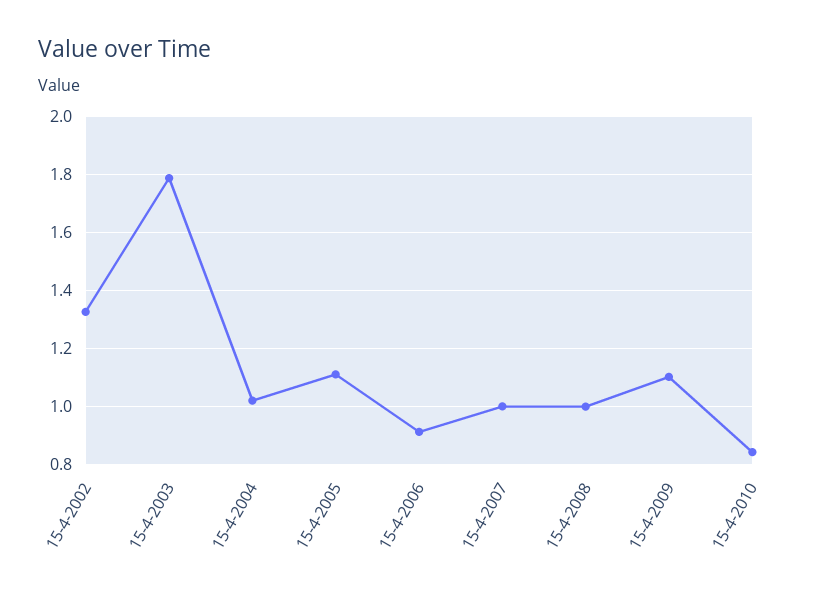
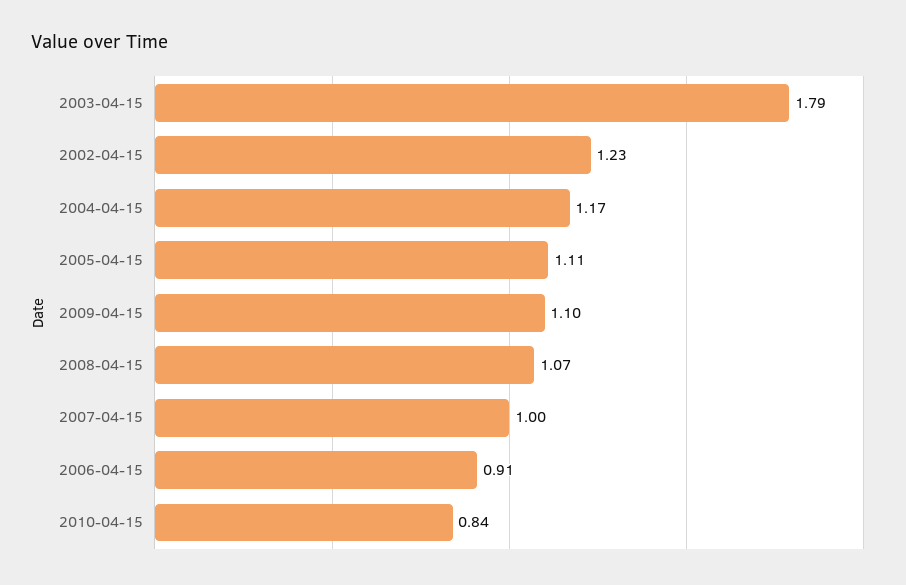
15-4-2002: 1.325 -> 1.23
15-4-2004: 1.025 -> 1.17
15-4-2008: 1 -> 1.07

